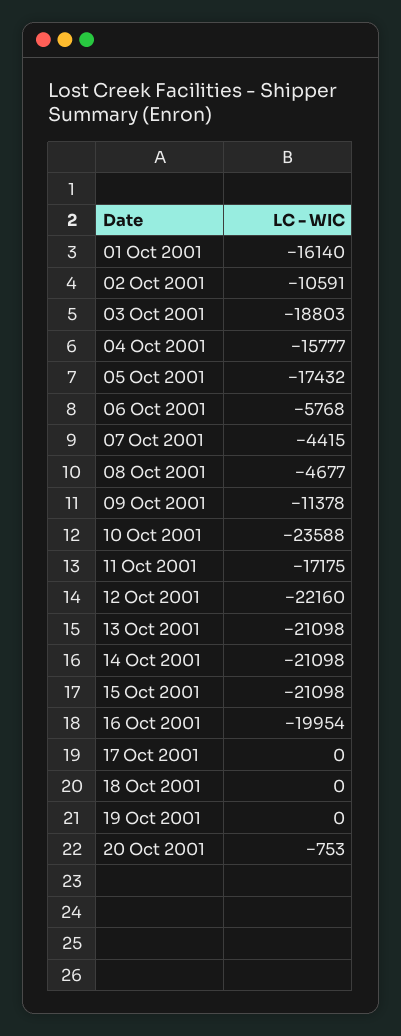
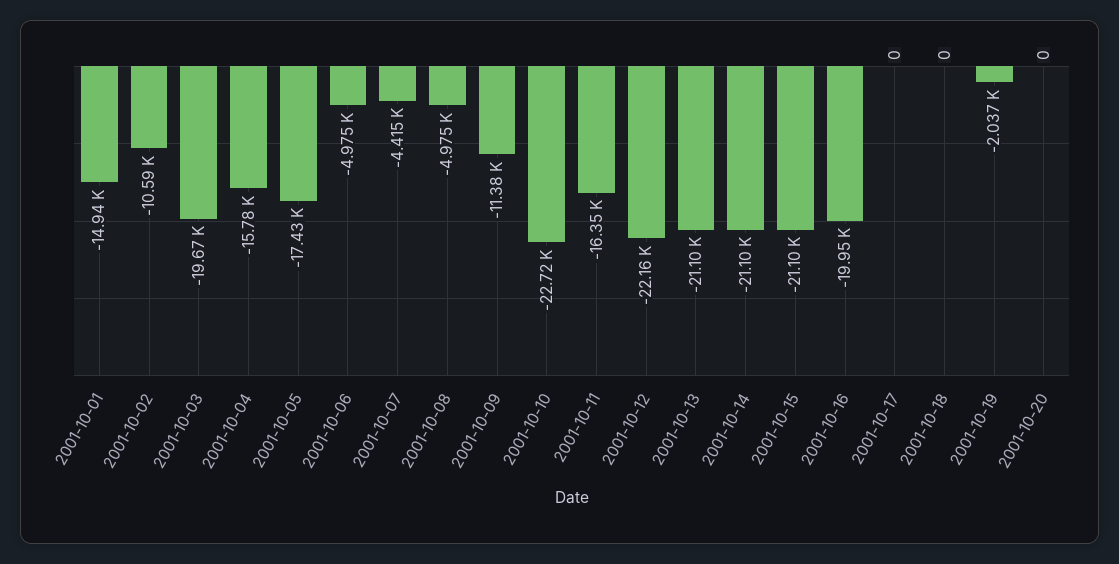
01 Oct 2001: -16140 -> -14940
03 Oct 2001: -18803 -> -19670
06 Oct 2001: -5768 -> -4975
08 Oct 2001: -4677 -> -4975
10 Oct 2001: -23588 -> -22720
11 Oct 2001: -17175 -> -16350
19 Oct 2001: 0 -> -2037
20 Oct 2001: -753 -> 0

